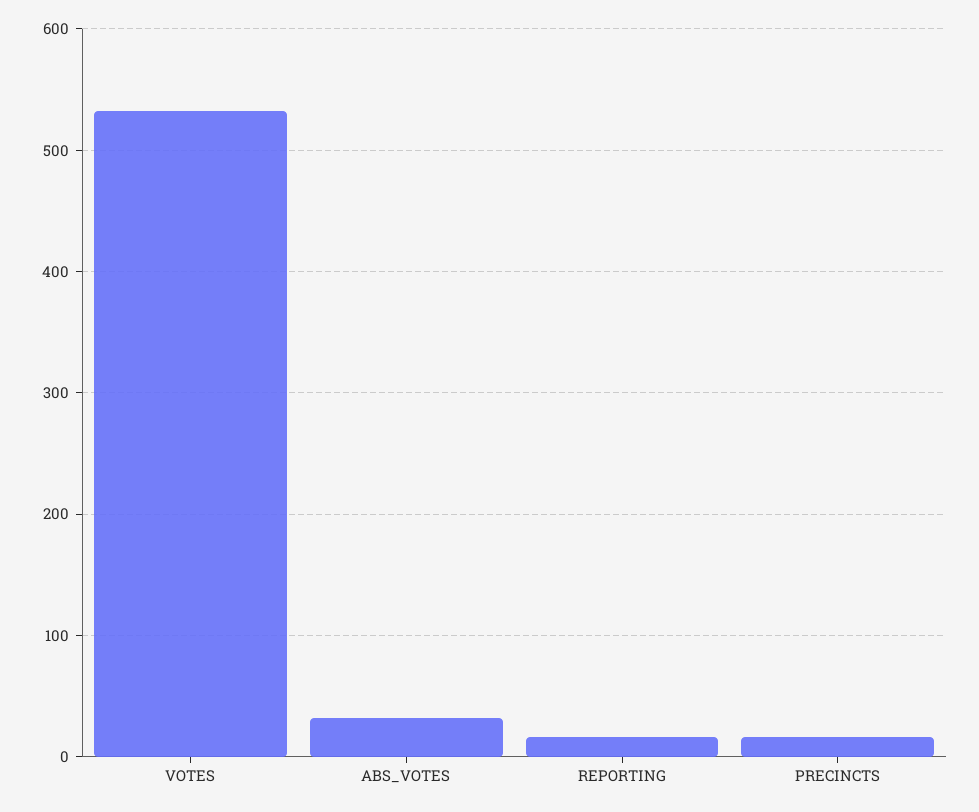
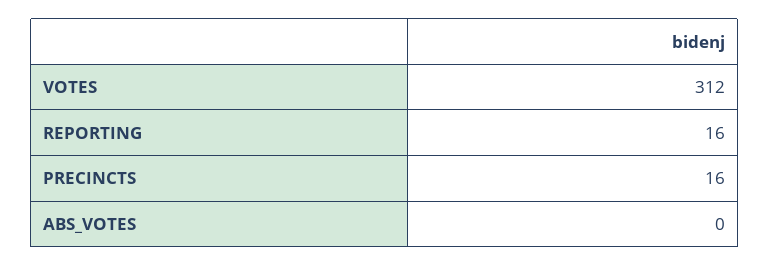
VOTES: 530 -> 312
ABS_VOTES: 30 -> 0

